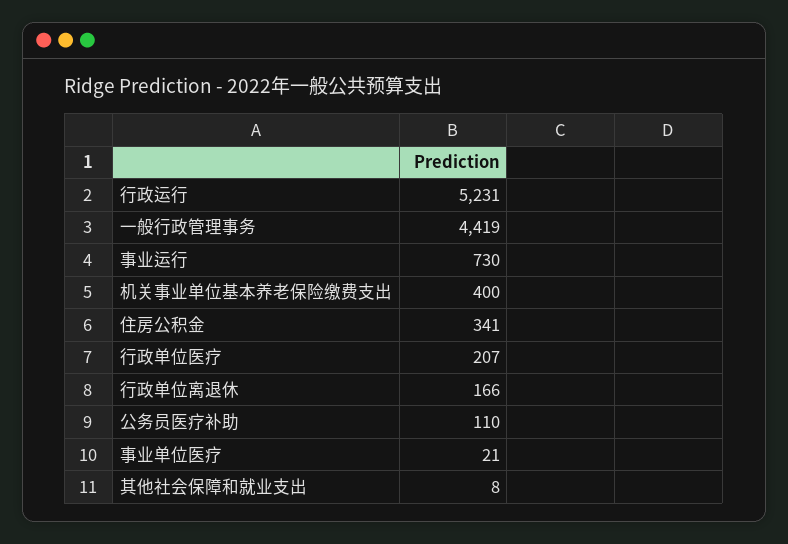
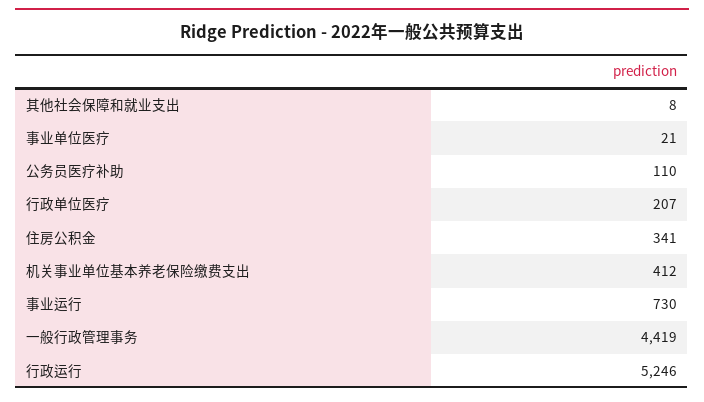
行政运行: 5231 -> 5246
机关事业单位基本养老保险缴费支出: 400 -> 412
行政单位离退休: 166 -> none

